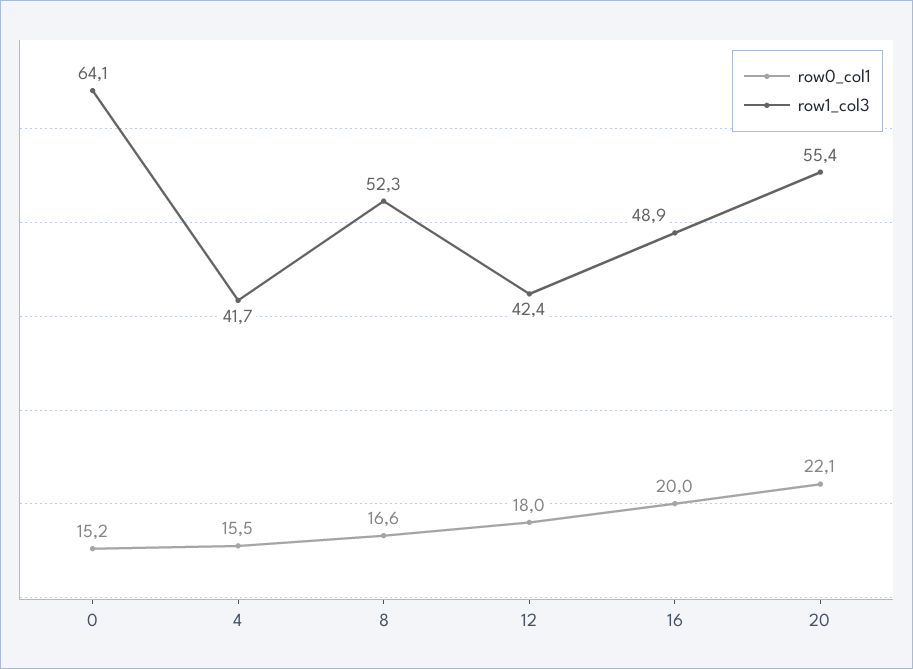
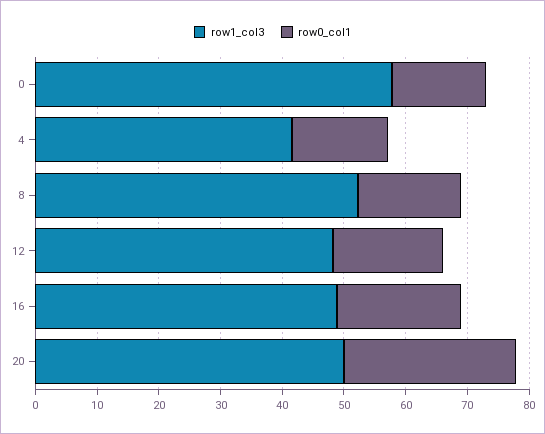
row1_col3, 0: 64.1 -> 58
row1_col3, 12: 42.4 -> 48
row0_col1, 20: 22.1 -> 28
row1_col3, 20: 55.4 -> 50

